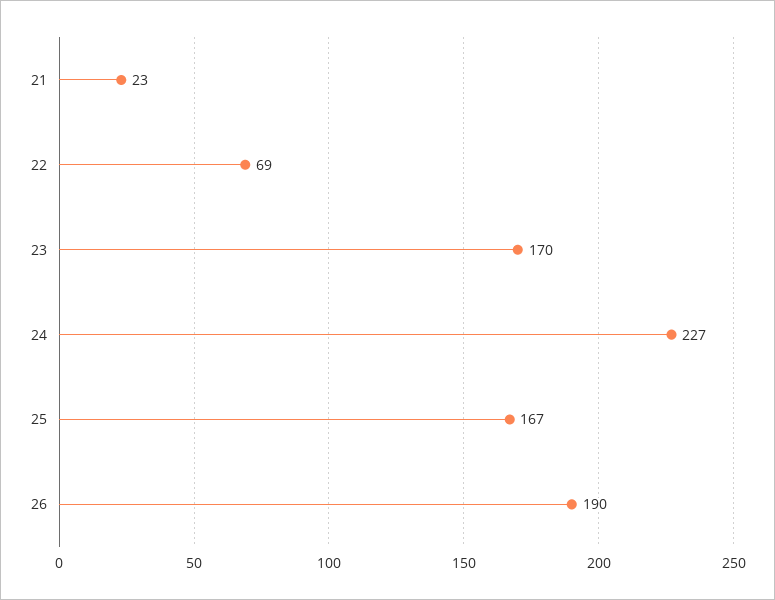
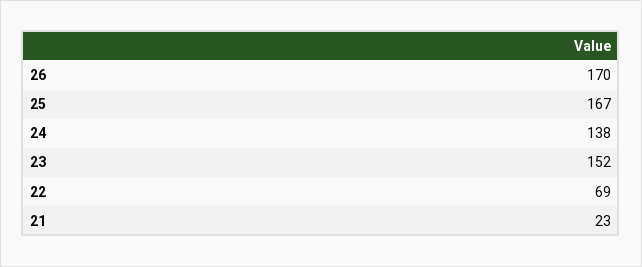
23: 170 -> 152
24: 227 -> 138
26: 190 -> 170

